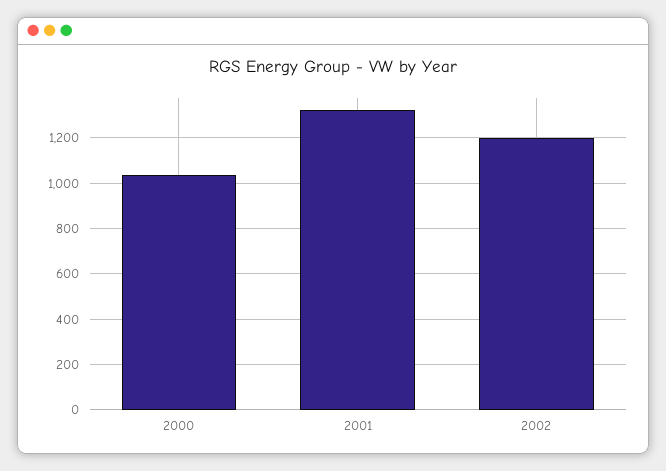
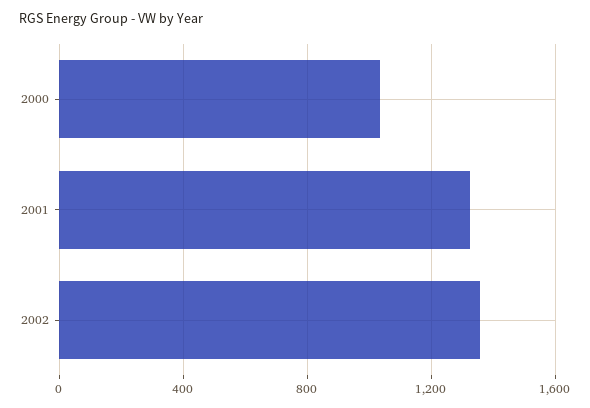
2002: 1200 -> 1350

